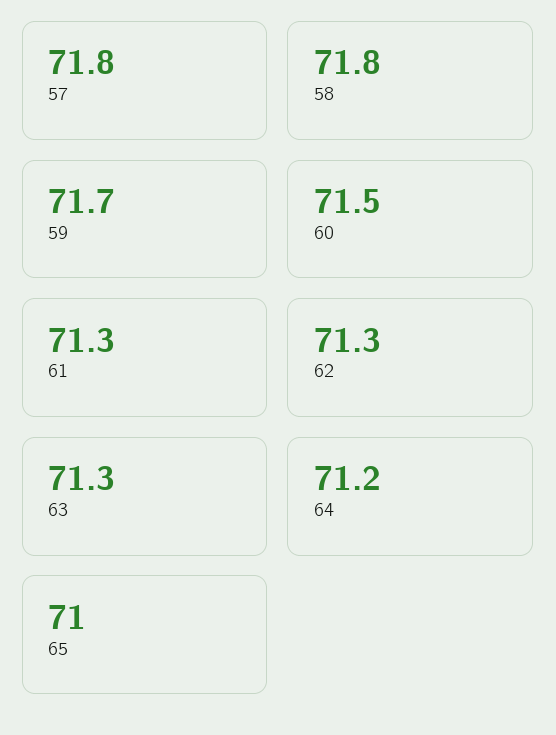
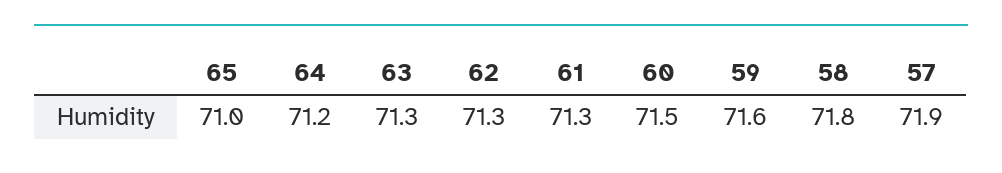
57: 71.8 -> 71.9
59: 71.7 -> 71.6

